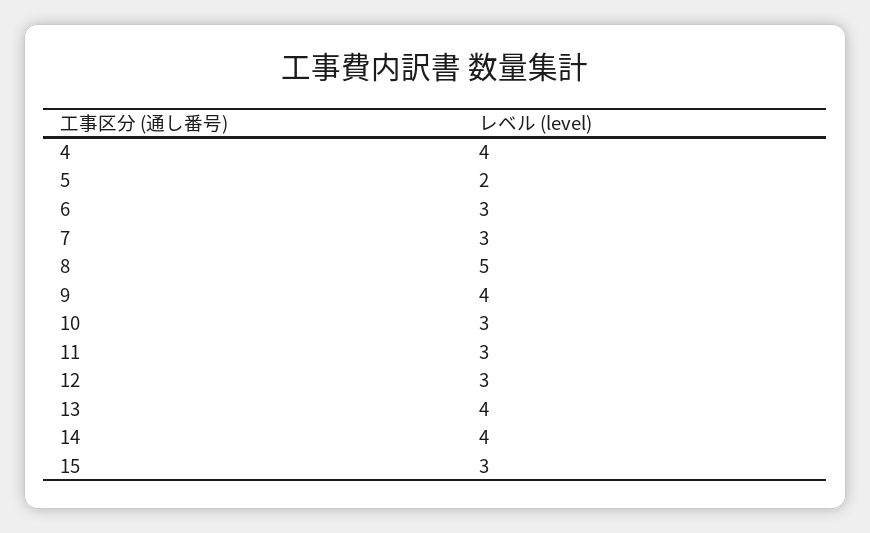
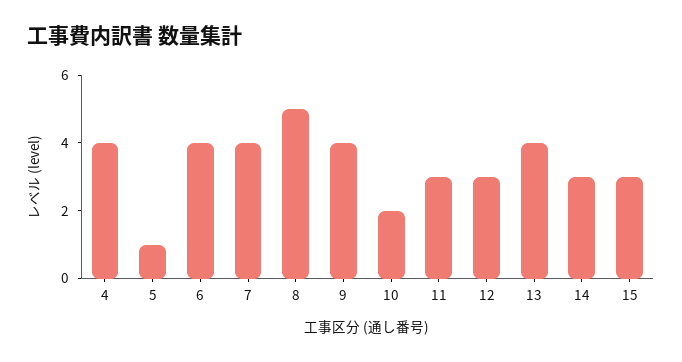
5: 2 -> 1
6: 3 -> 4
7: 3 -> 4
10: 3 -> 2
14: 4 -> 3

